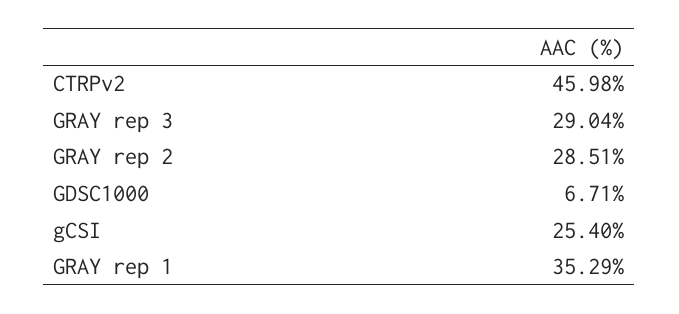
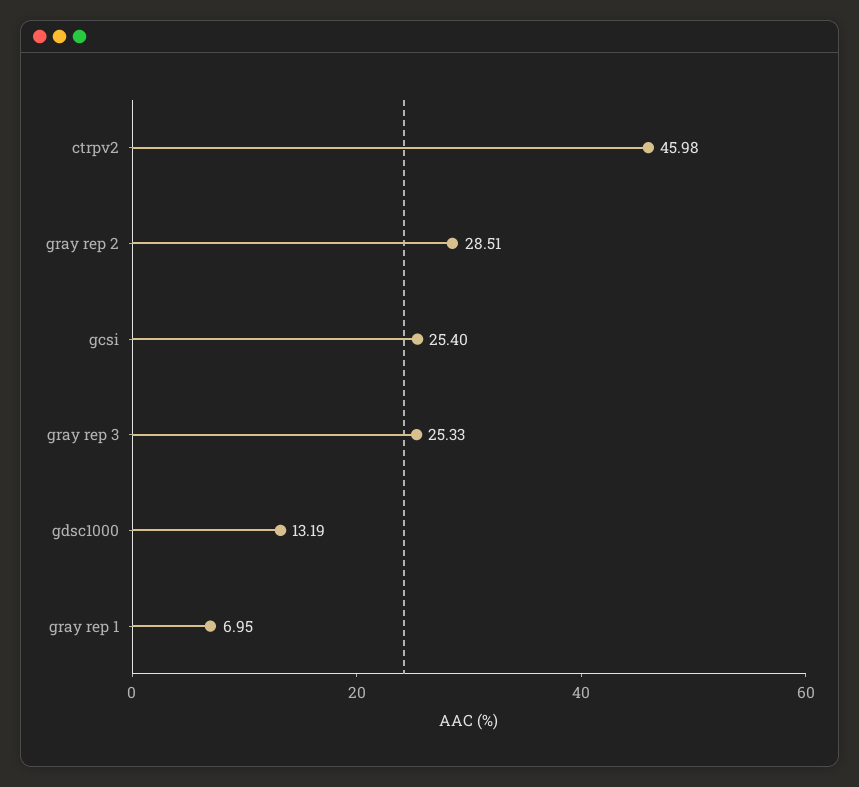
GRAY rep 3: 29.04 -> 25.33
GDSC1000: 6.71 -> 13.19
GRAY rep 1: 35.29 -> 6.95

